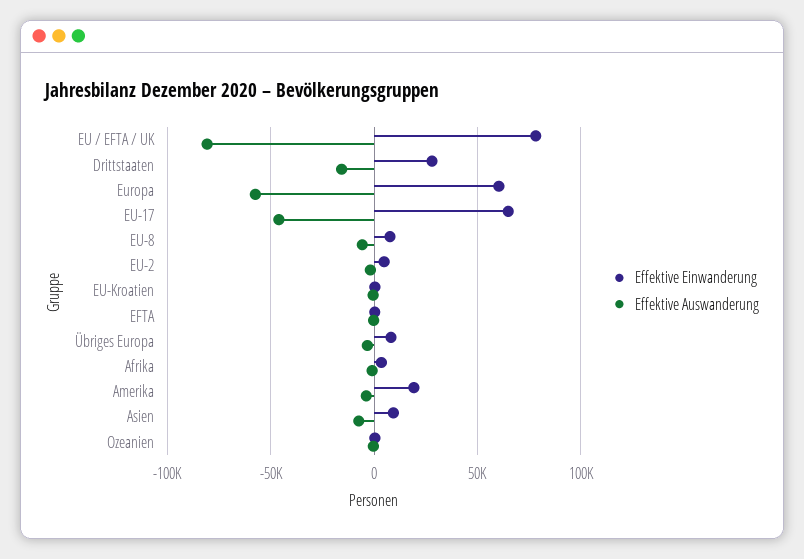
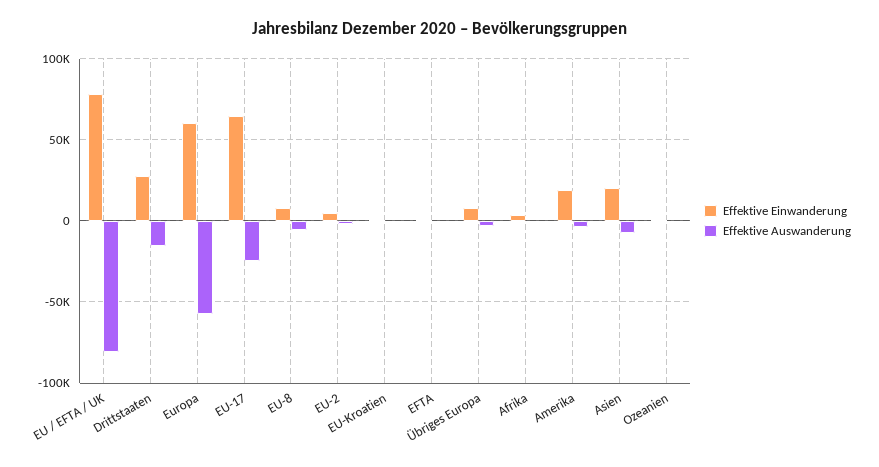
Effektive Auswanderung, EU-17: -45000 -> -25000
Effektive Einwanderung, Asien: 10000 -> 20000

